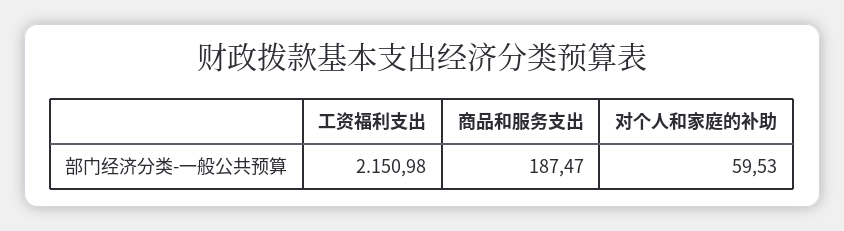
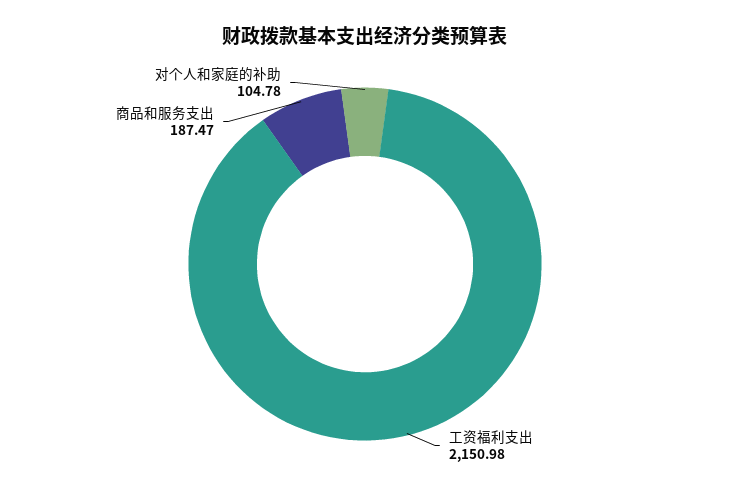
对个人和家庭的补助: 59.53 -> 104.78

